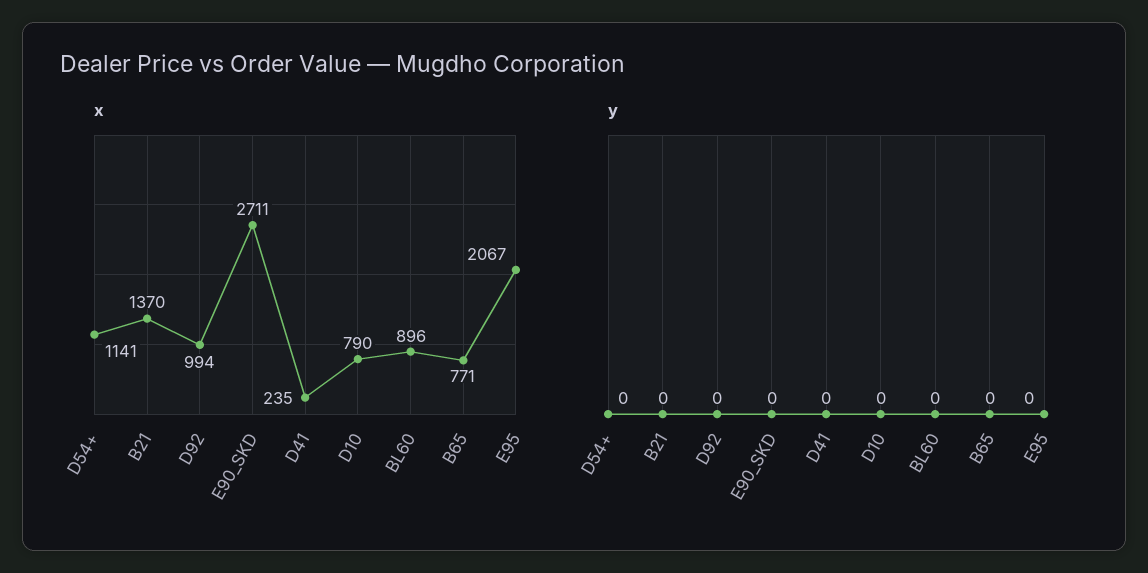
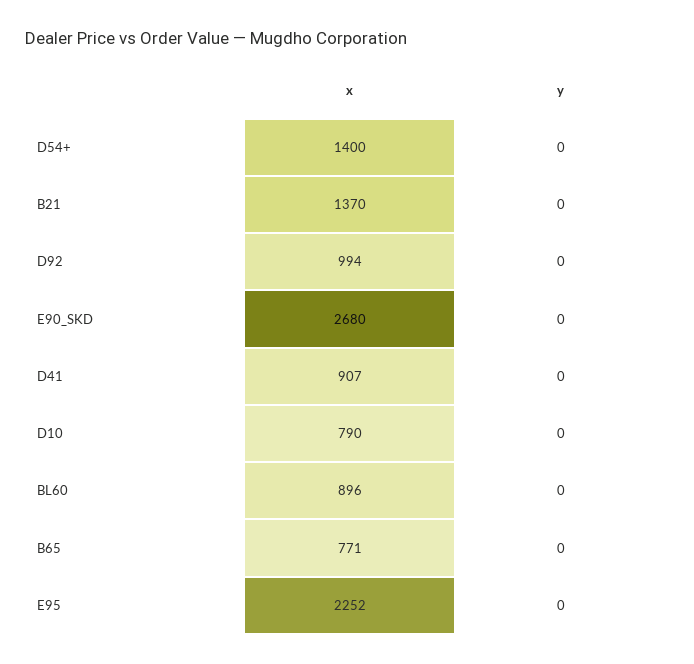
x, D54+: 1141 -> 1400
x, E90_SKD: 2711 -> 2680
x, D41: 235 -> 907
x, E95: 2067 -> 2252

